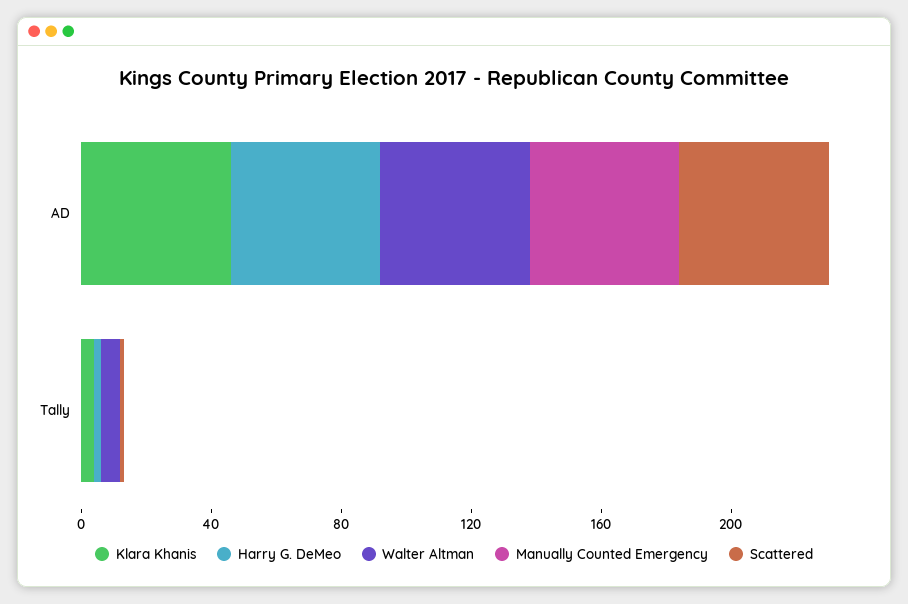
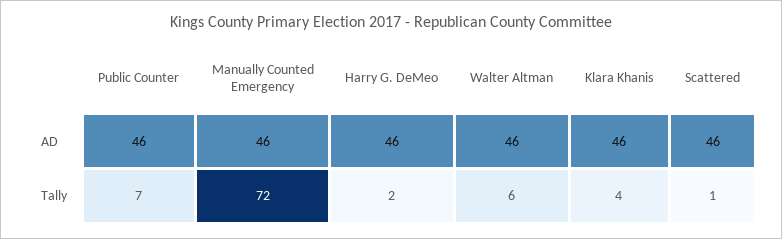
Manually Counted Emergency, Tally: 0 -> 72
Public Counter, AD: none -> 46
Public Counter, Tally: none -> 7

